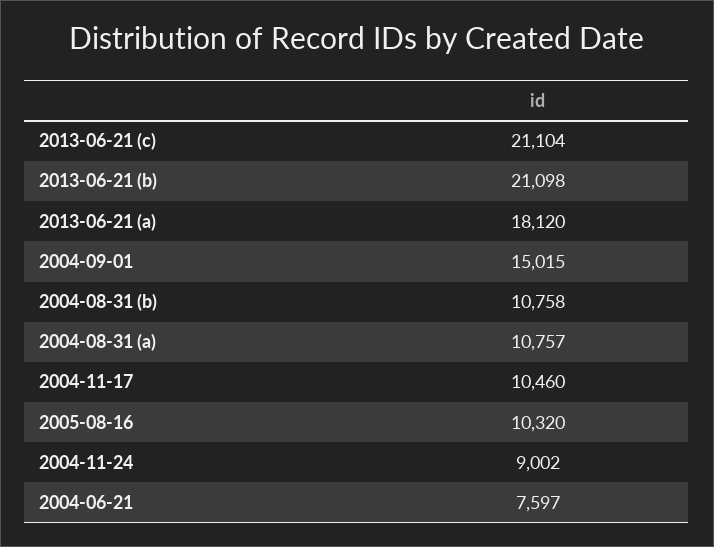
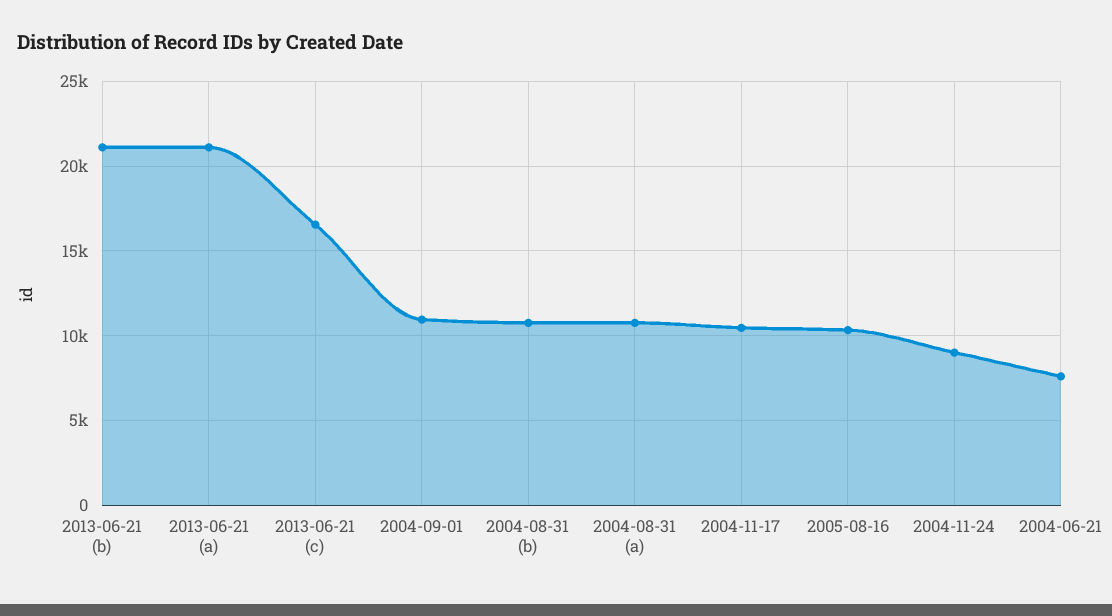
2013-06-21 (c): 21104 -> 16500
2013-06-21 (a): 18120 -> 21000
2004-09-01: 15015 -> 11000

